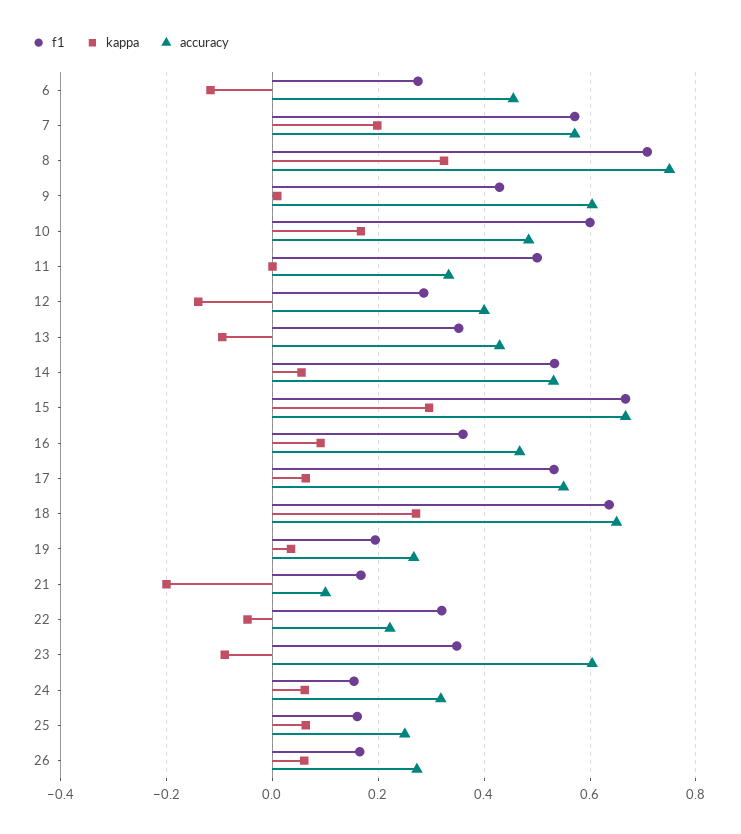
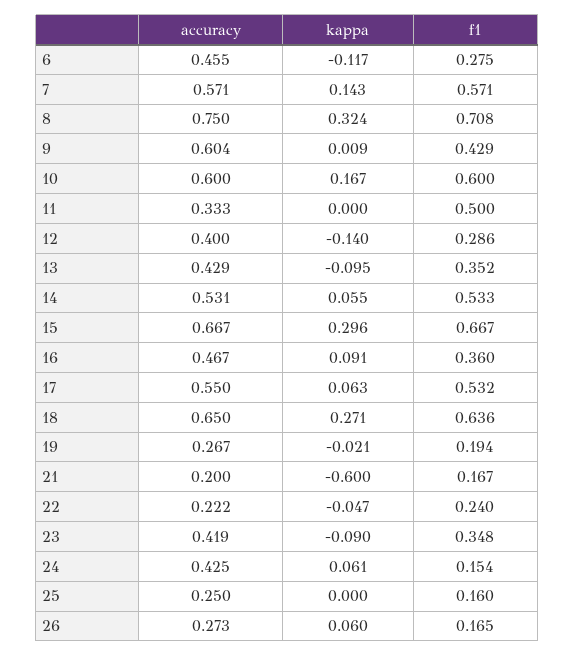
kappa, 7: 0.2 -> 0.143
accuracy, 10: 0.48 -> 0.6
kappa, 19: 0.04 -> -0.021
kappa, 21: -0.2 -> -0.6
accuracy, 21: 0.1 -> 0.2
f1, 22: 0.32 -> 0.24
accuracy, 23: 0.6 -> 0.419
accuracy, 24: 0.32 -> 0.425
kappa, 25: 0.06 -> 0

